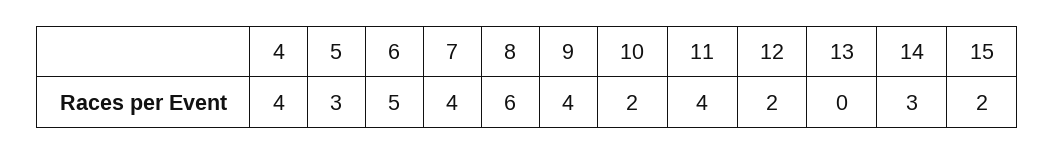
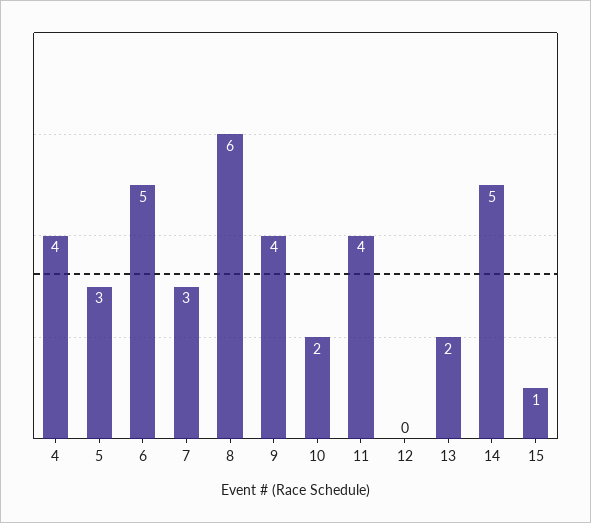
7: 4 -> 3
12: 2 -> 0
13: 0 -> 2
14: 3 -> 5
15: 2 -> 1

